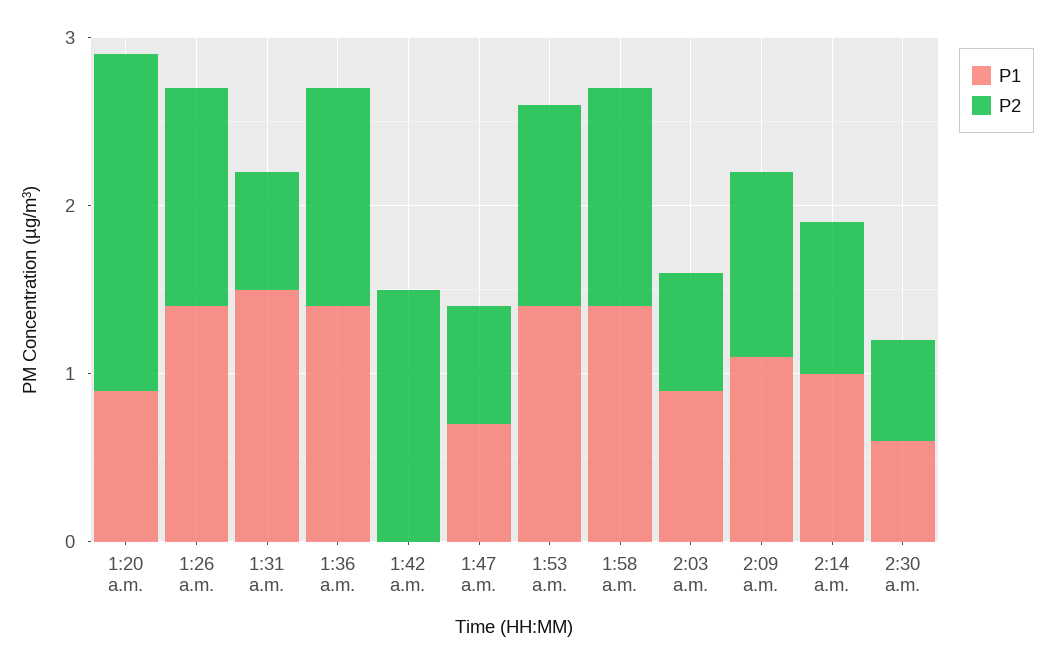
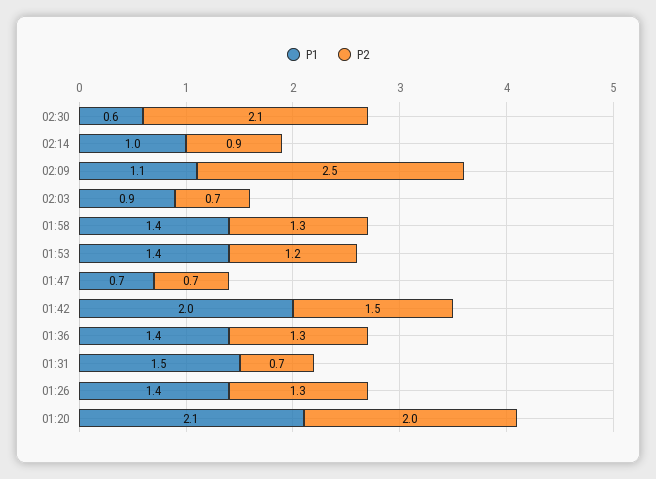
P1, 1:20 a.m.: 0.9 -> 2.1
P1, 1:42 a.m.: 0 -> 2
P2, 2:09 a.m.: 1.1 -> 2.5
P2, 2:30 a.m.: 0.6 -> 2.1

